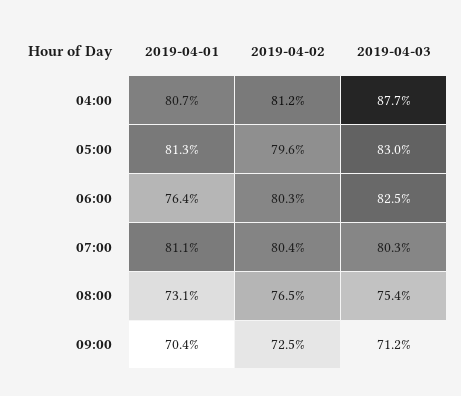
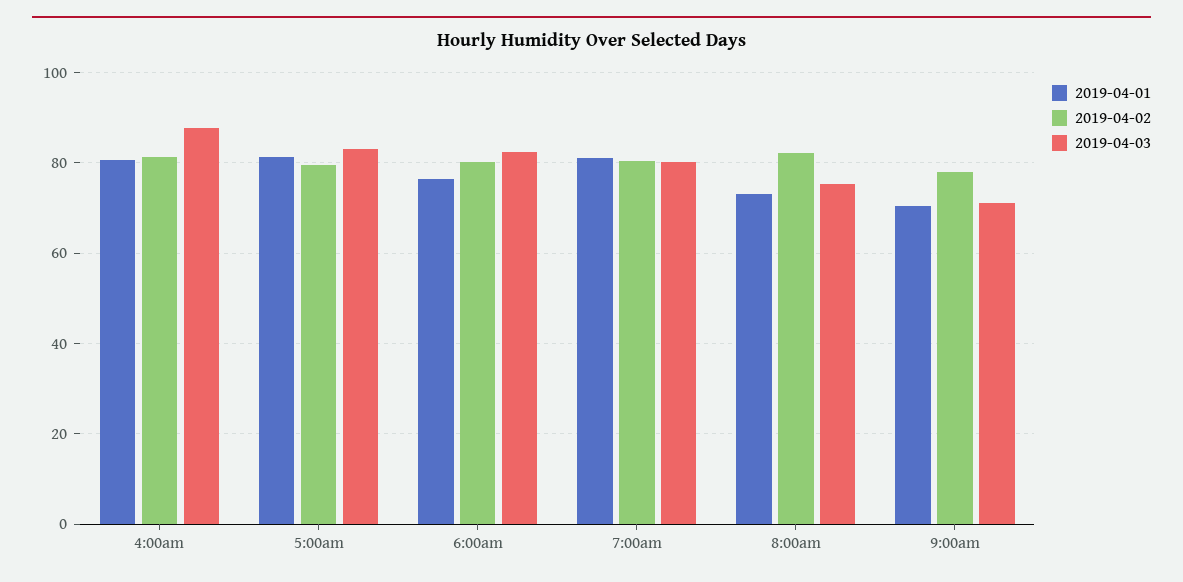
2019-04-02, 08:00: 76.5 -> 82
2019-04-02, 09:00: 72.5 -> 78

